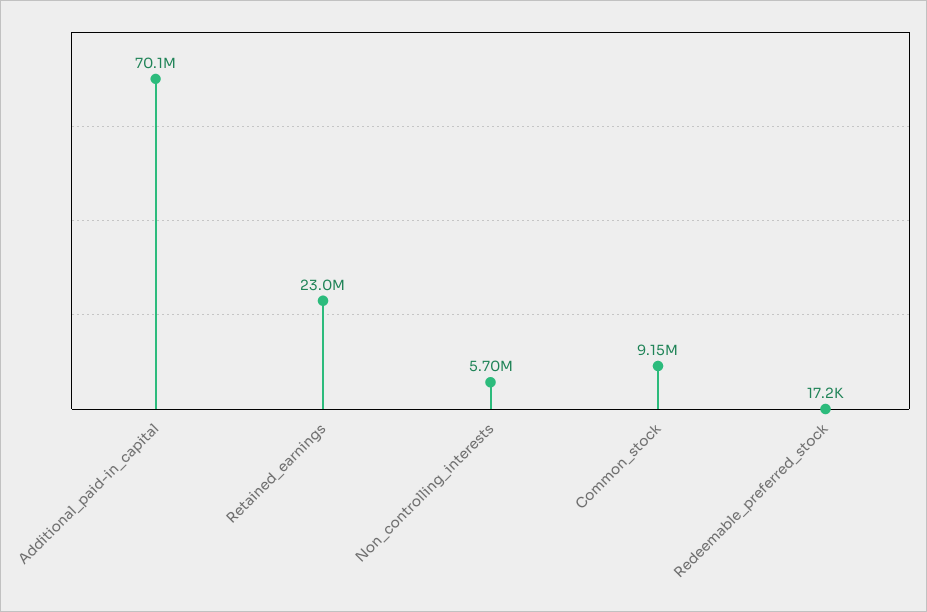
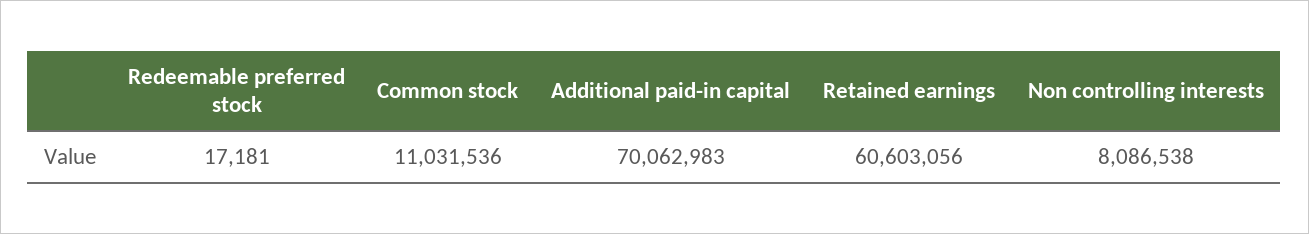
Retained_earnings: 23000000 -> 60603056
Non_controlling_interests: 5700000 -> 8086538
Common_stock: 9150000 -> 11031536

